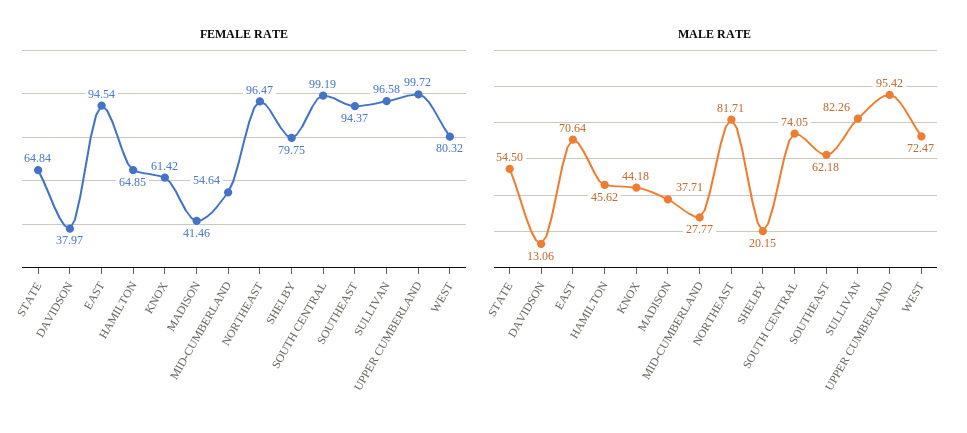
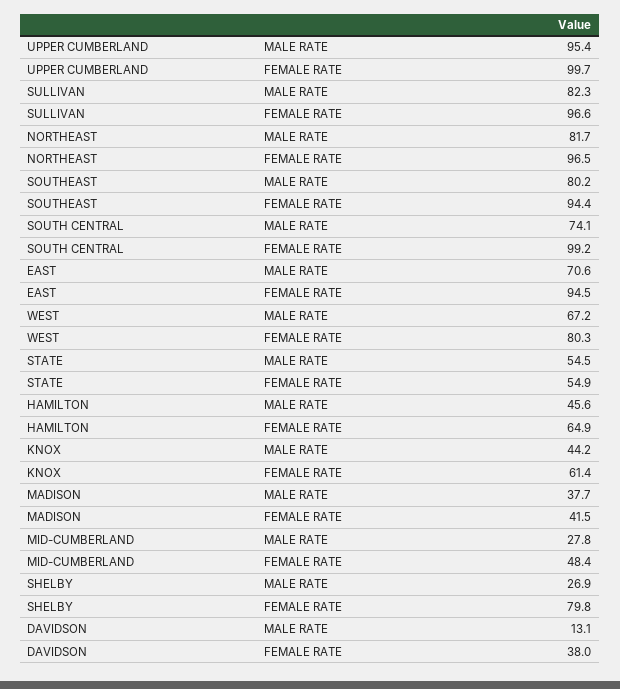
FEMALE RATE, STATE: 64.84 -> 54.9
FEMALE RATE, MID-CUMBERLAND: 54.64 -> 48.4
MALE RATE, SHELBY: 20.15 -> 26.9
MALE RATE, SOUTHEAST: 62.18 -> 80.2
MALE RATE, WEST: 72.47 -> 67.2

